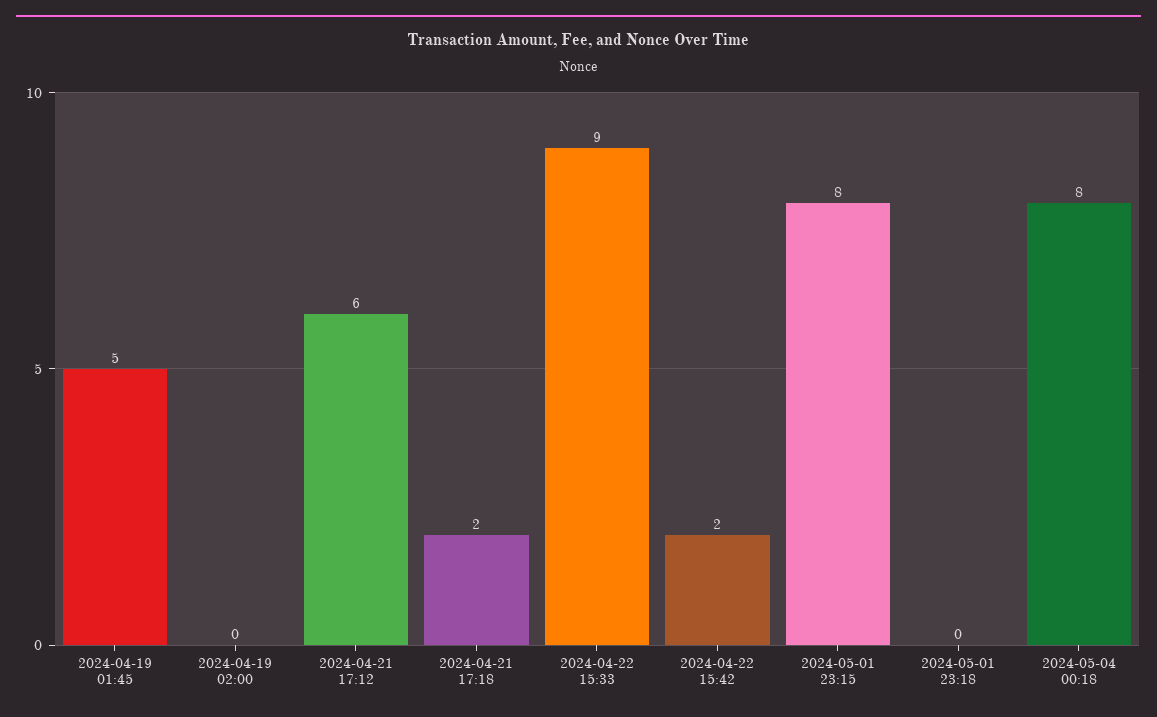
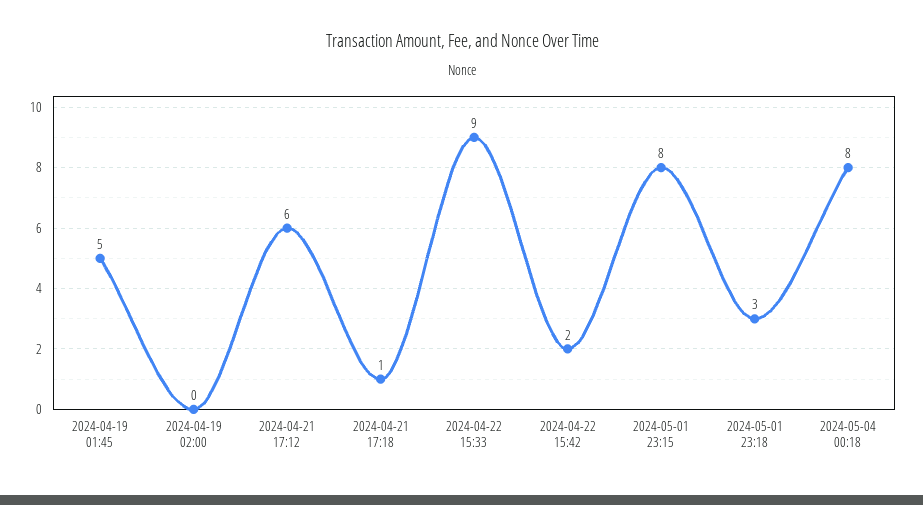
2024-04-21 17:18: 2 -> 1
2024-05-01 23:18: 0 -> 3

